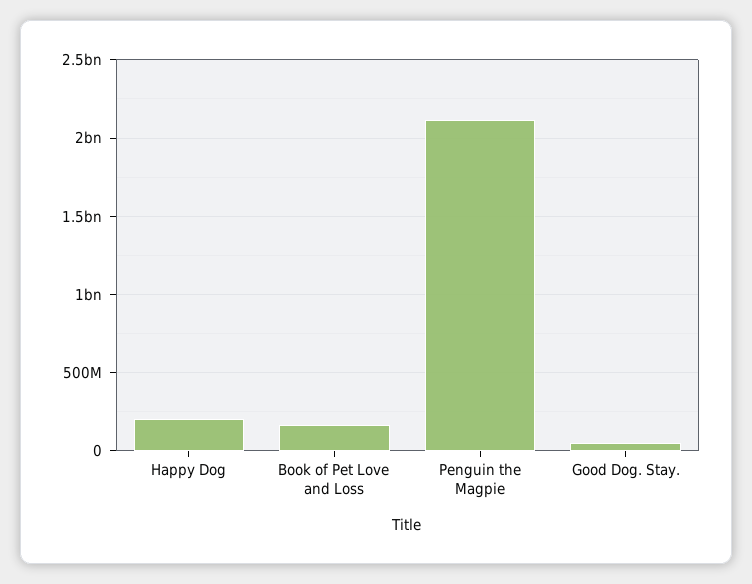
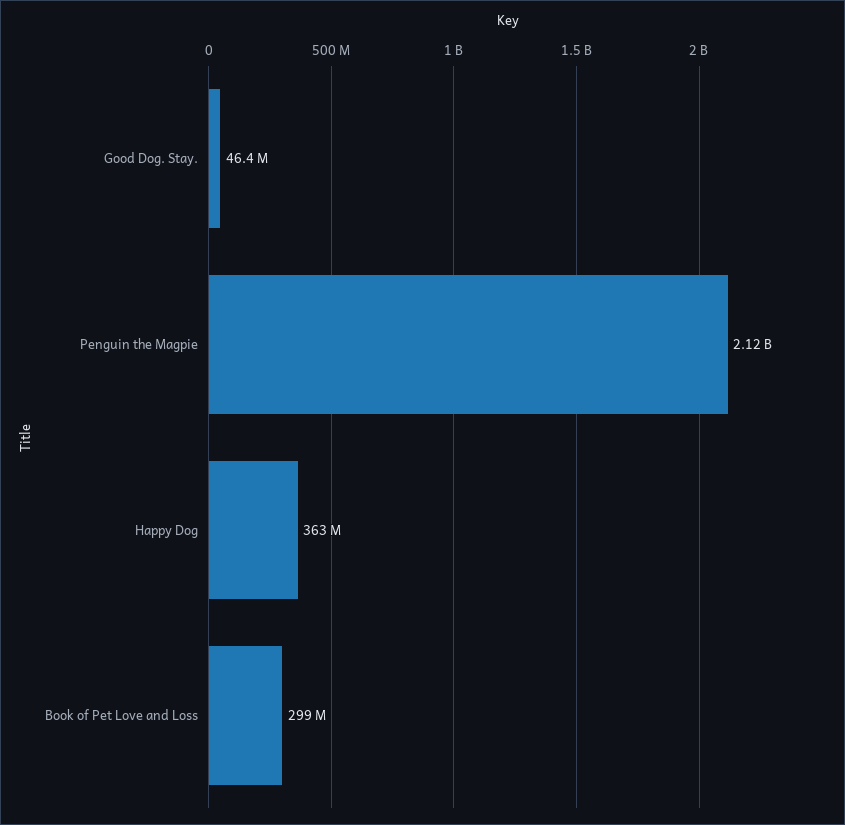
Happy Dog: 200000000 -> 363000000
Book of Pet Love and Loss: 150000000 -> 299000000

